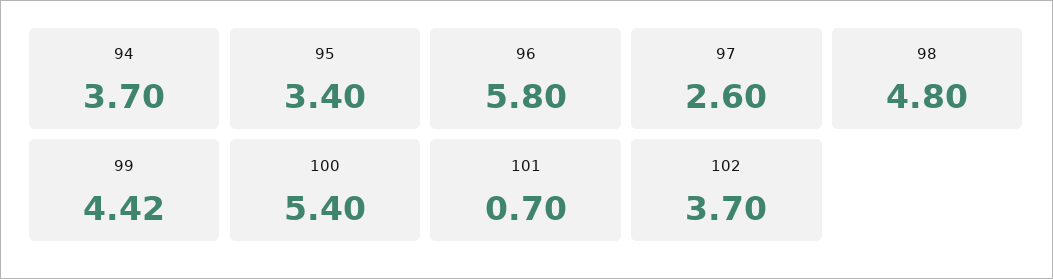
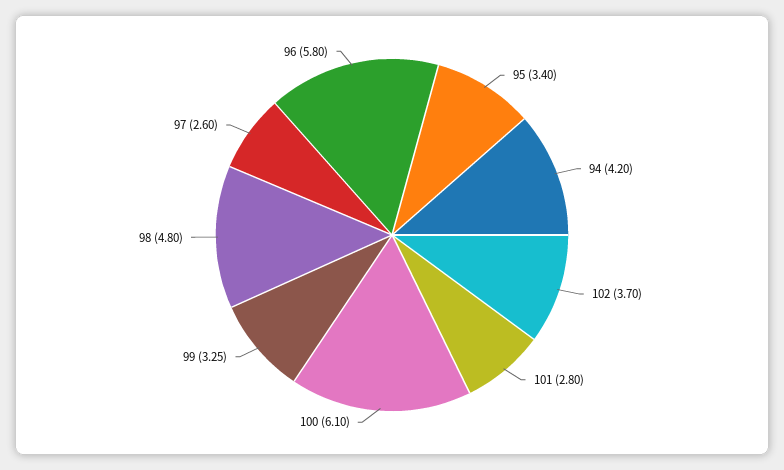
94: 3.7 -> 4.2
99: 4.42 -> 3.25
100: 5.4 -> 6.1
101: 0.7 -> 2.8

